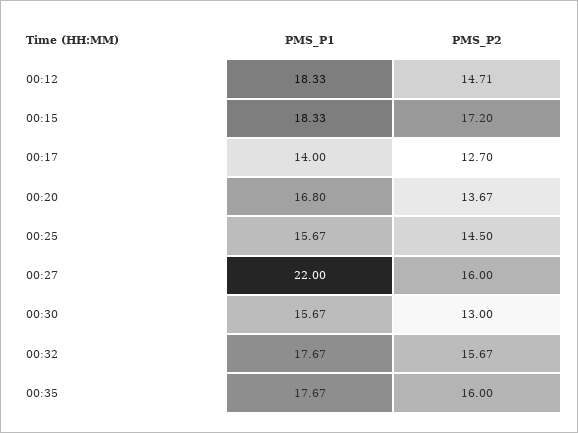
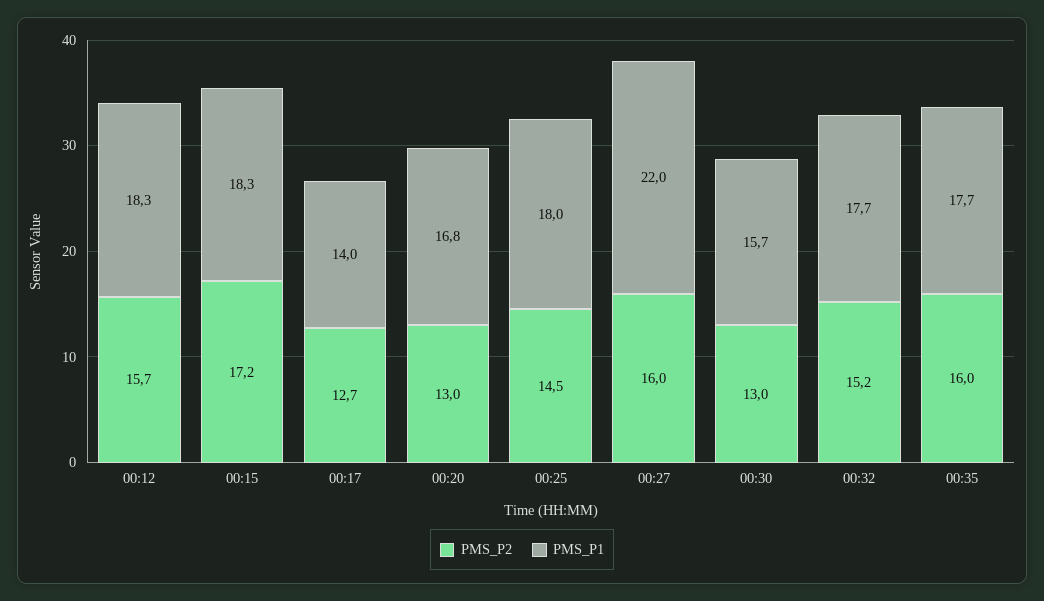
PMS_P2, 00:12: 14.71 -> 15.7
PMS_P2, 00:20: 13.67 -> 13
PMS_P1, 00:25: 15.67 -> 18
PMS_P2, 00:32: 15.67 -> 15.2

